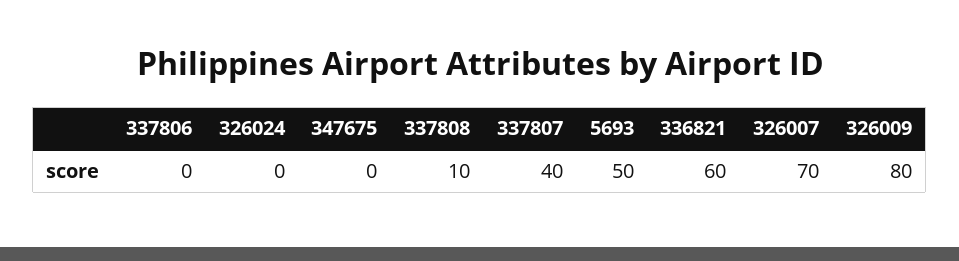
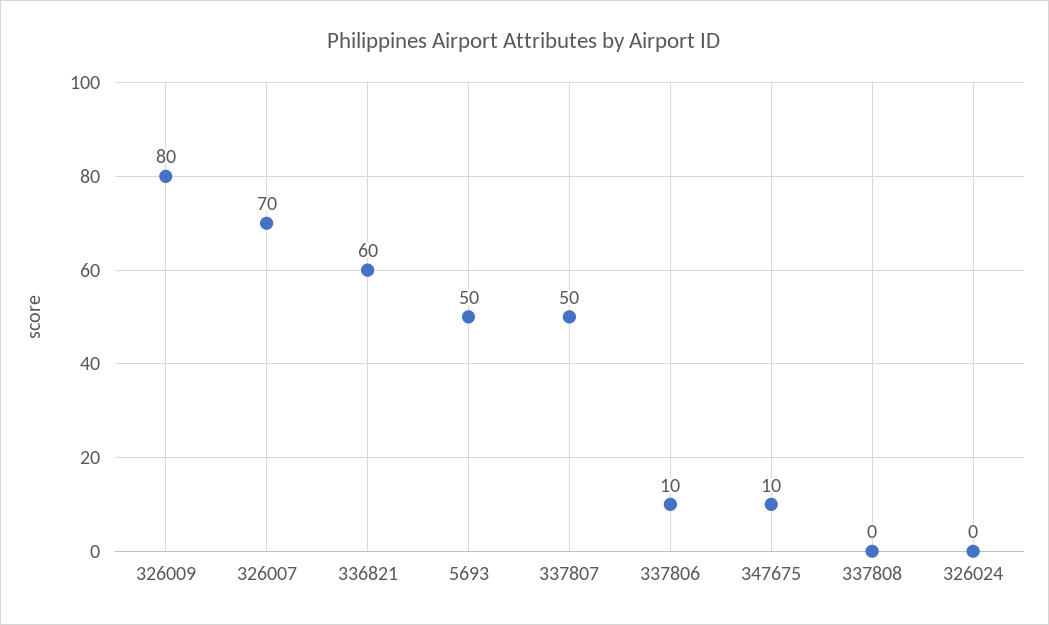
337806: 0 -> 10
347675: 0 -> 10
337808: 10 -> 0
337807: 40 -> 50

